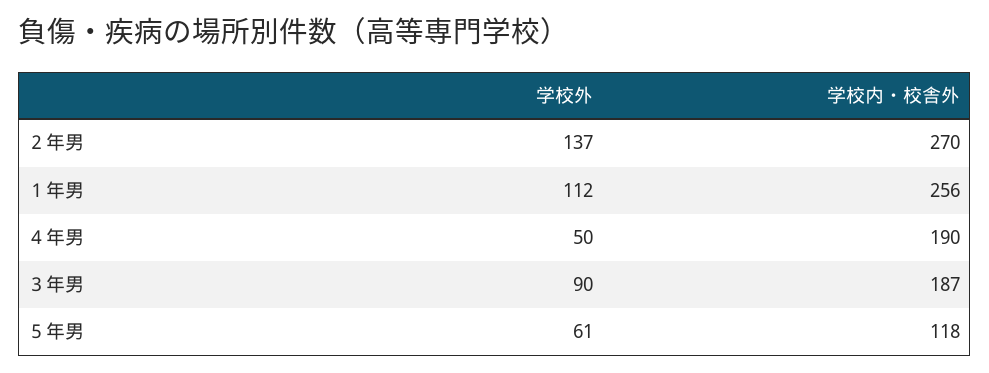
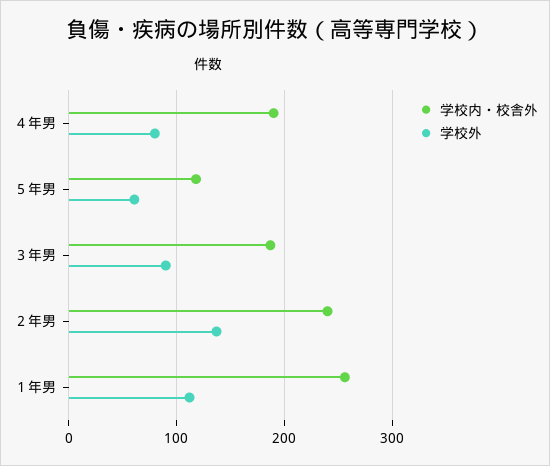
学校内・校舎外, ２年男: 270 -> 240
学校外, ４年男: 50 -> 80

